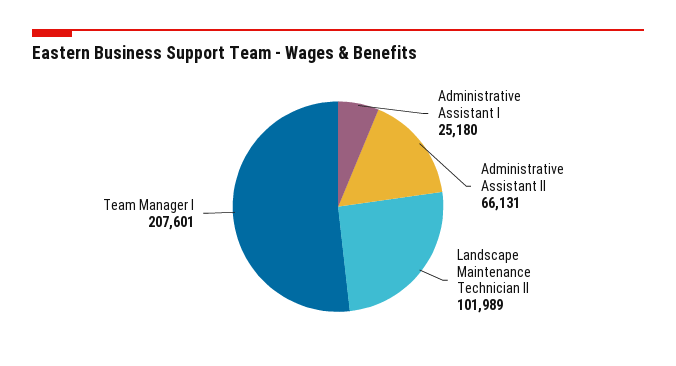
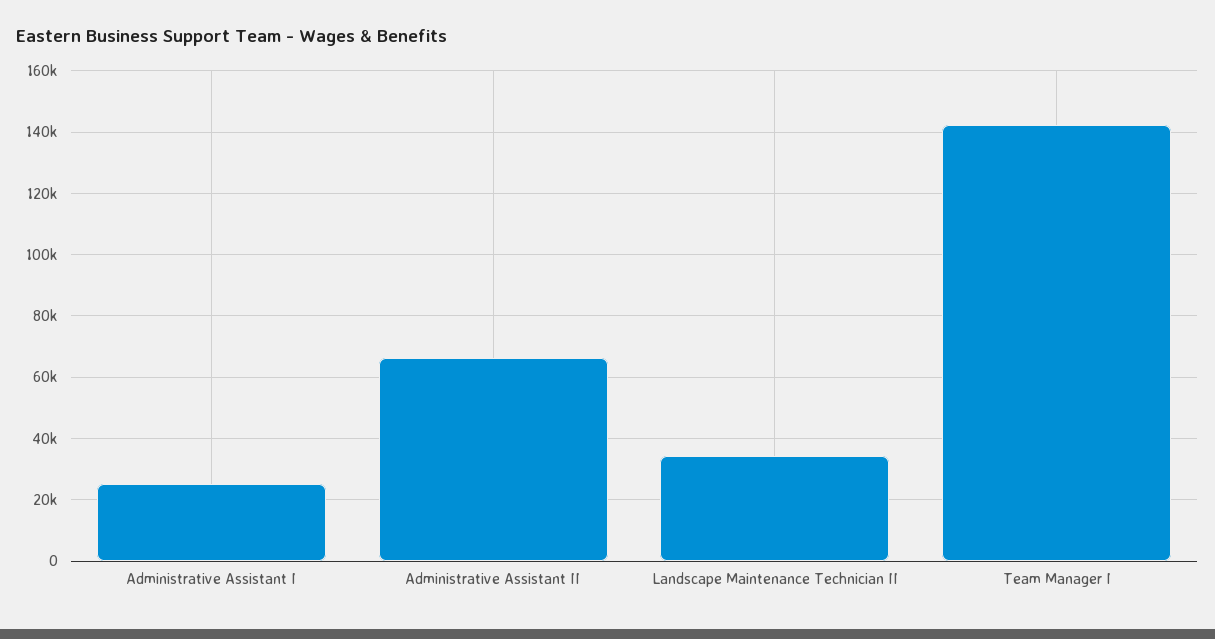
Landscape Maintenance Technician II: 101989 -> 34000
Team Manager I: 207601 -> 142000

